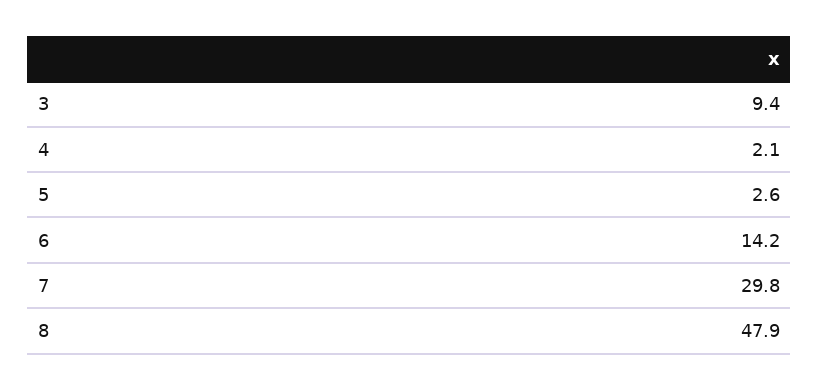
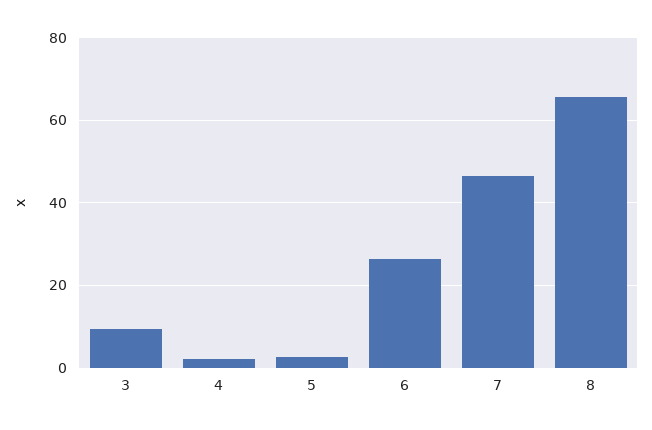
6: 14.2 -> 26
7: 29.8 -> 46
8: 47.9 -> 66

